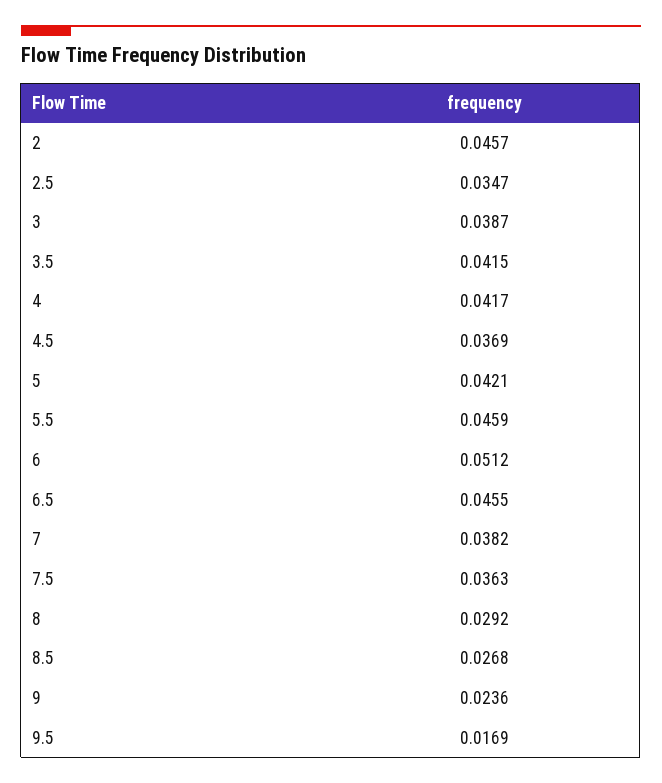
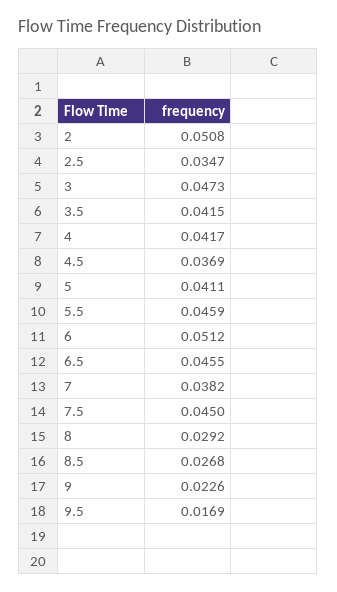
2: 0.0457 -> 0.0508
3: 0.0387 -> 0.0473
5: 0.0421 -> 0.0411
7.5: 0.0363 -> 0.045
9: 0.0236 -> 0.0226

